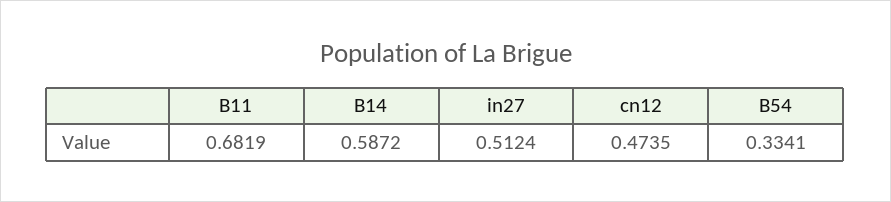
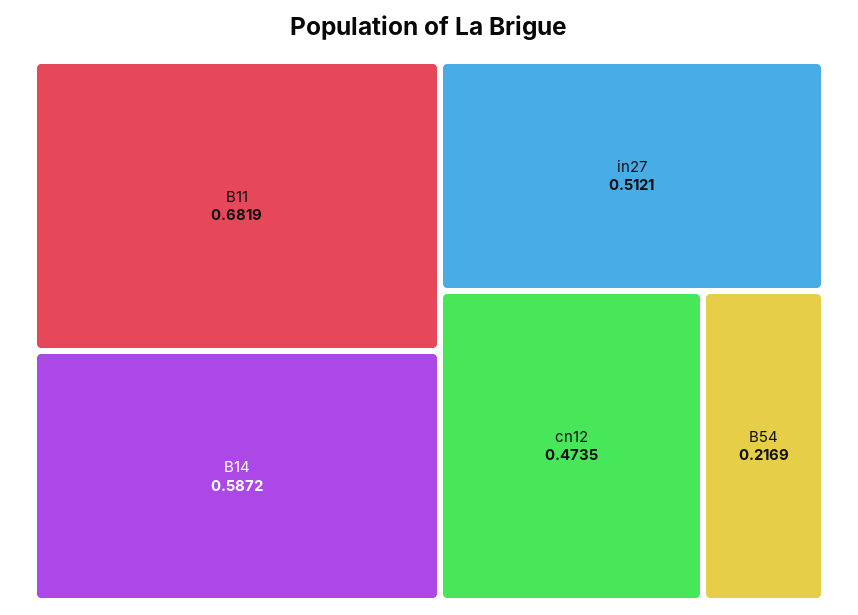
in27: 0.5124 -> 0.5121
B54: 0.3341 -> 0.2169

